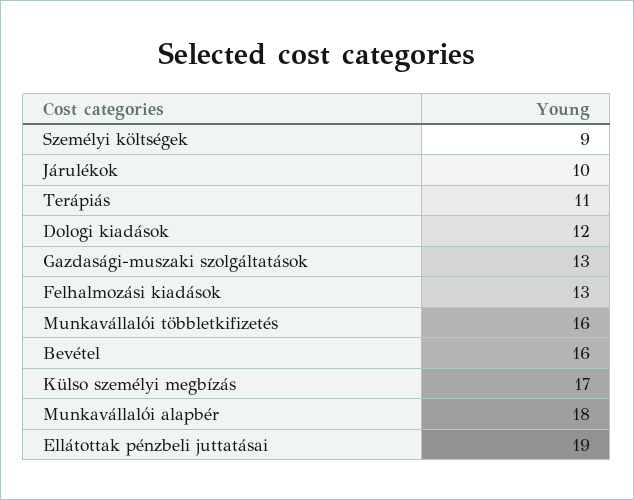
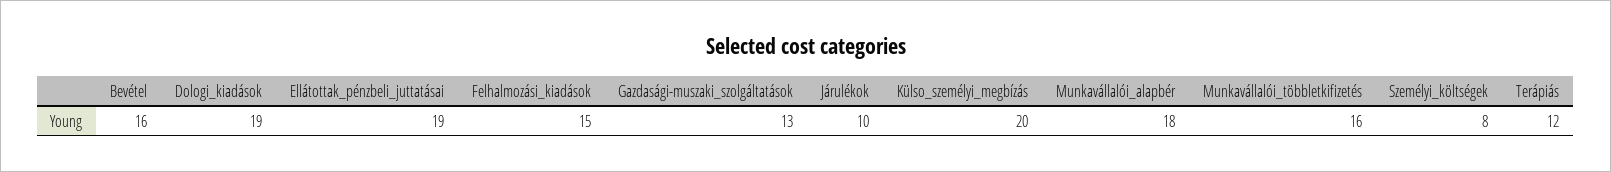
Személyi költségek: 9 -> 8
Terápiás: 11 -> 12
Dologi kiadások: 12 -> 19
Felhalmozási kiadások: 13 -> 15
Külso személyi megbízás: 17 -> 20

